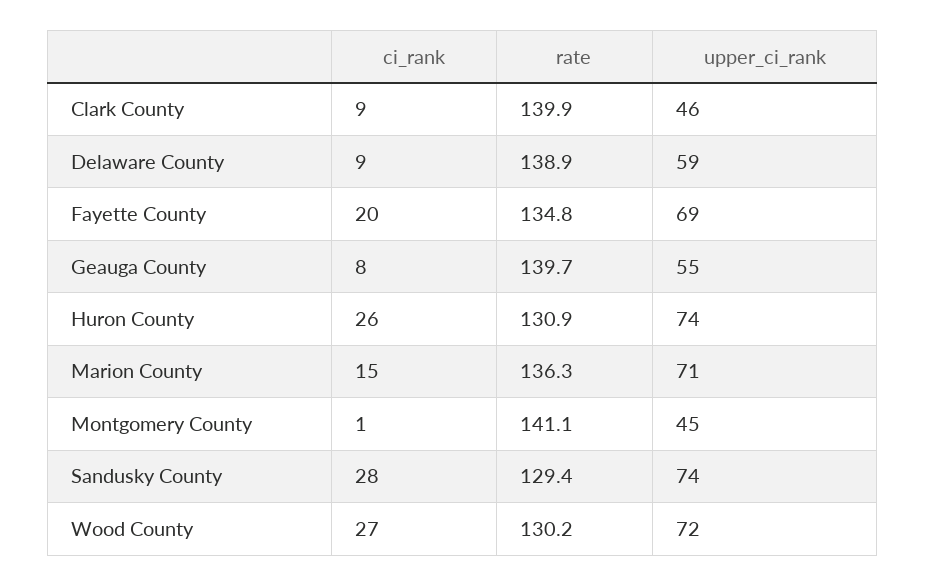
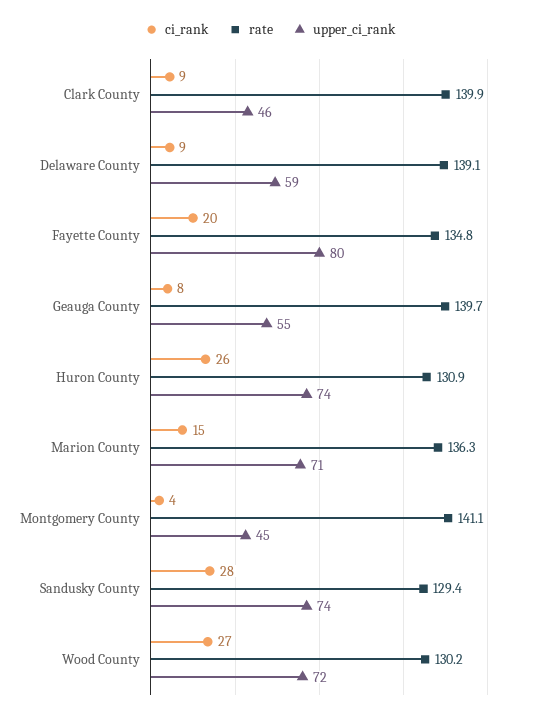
rate, Delaware County: 138.9 -> 139.1
upper_ci_rank, Fayette County: 69 -> 80
ci_rank, Montgomery County: 1 -> 4

